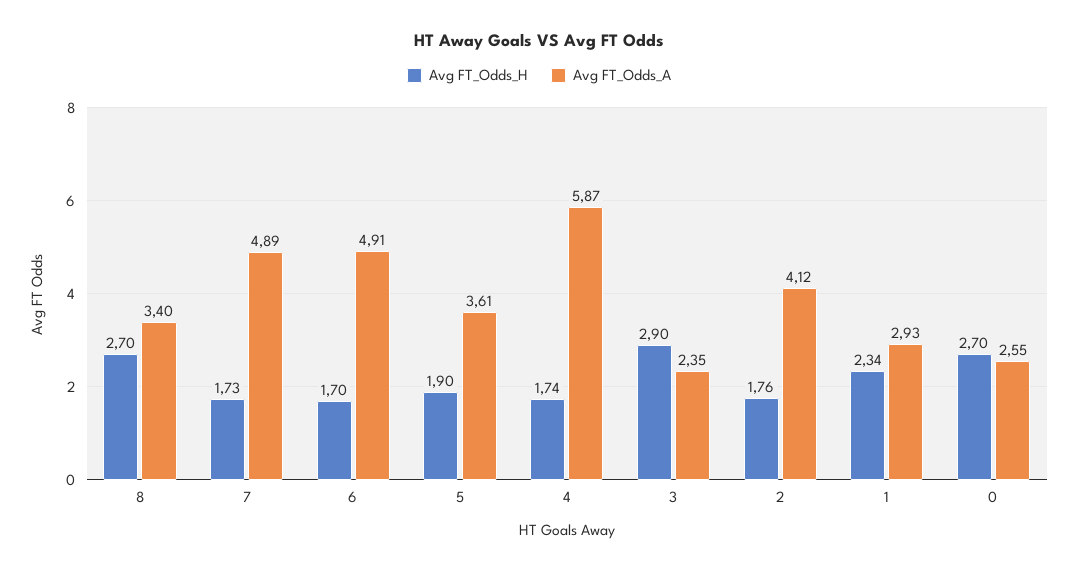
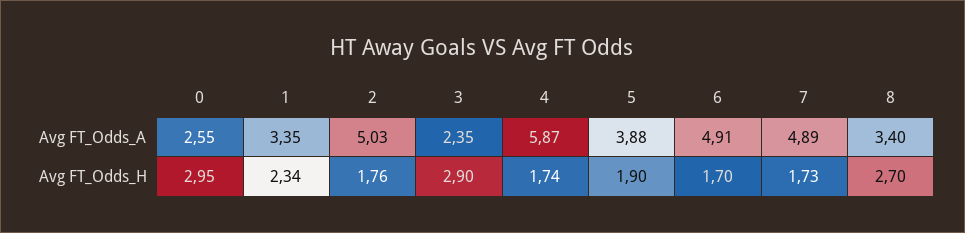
Avg FT_Odds_A, 5: 3.61 -> 3.88
Avg FT_Odds_A, 2: 4.12 -> 5.03
Avg FT_Odds_A, 1: 2.93 -> 3.35
Avg FT_Odds_H, 0: 2.7 -> 2.95

